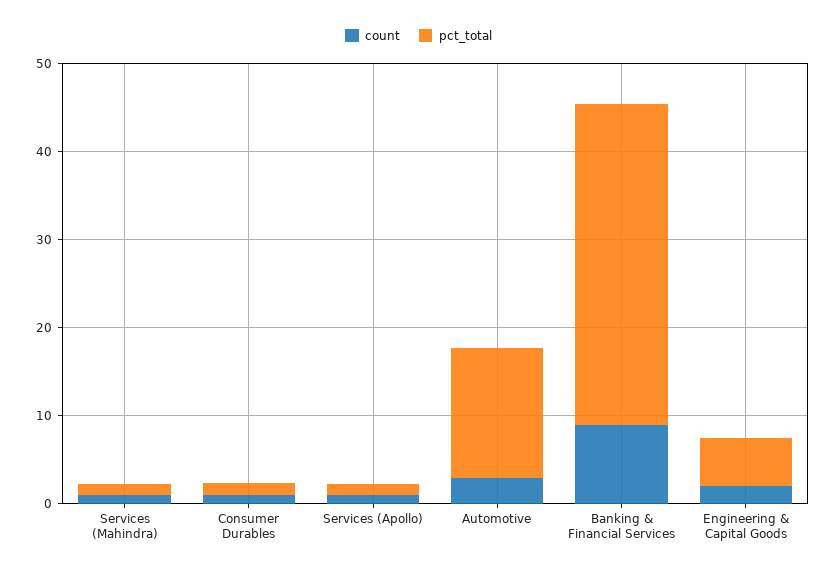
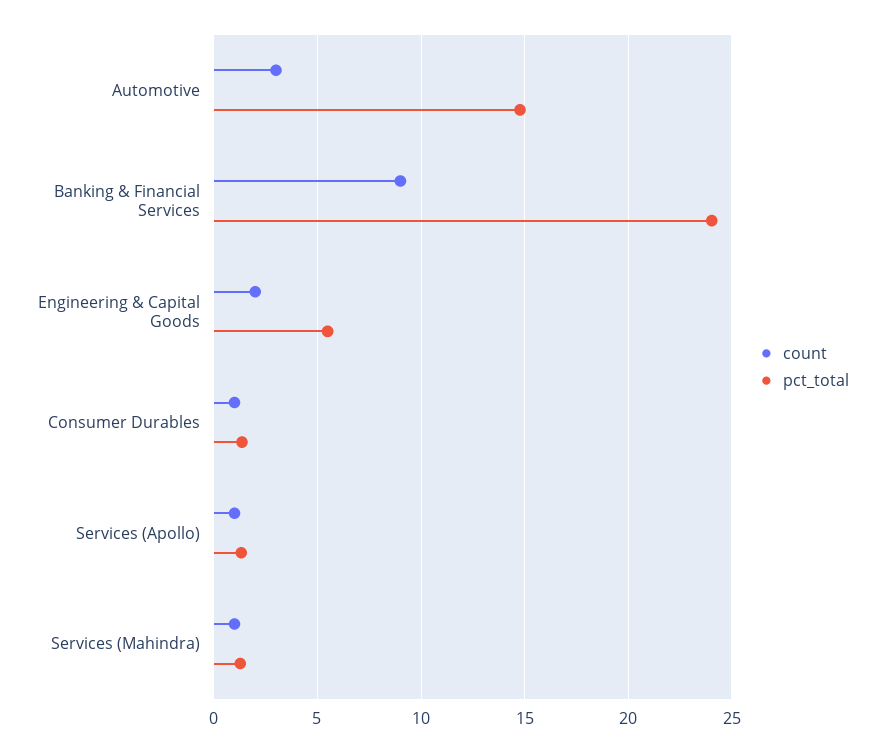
pct_total, Banking & Financial Services: 36 -> 24

